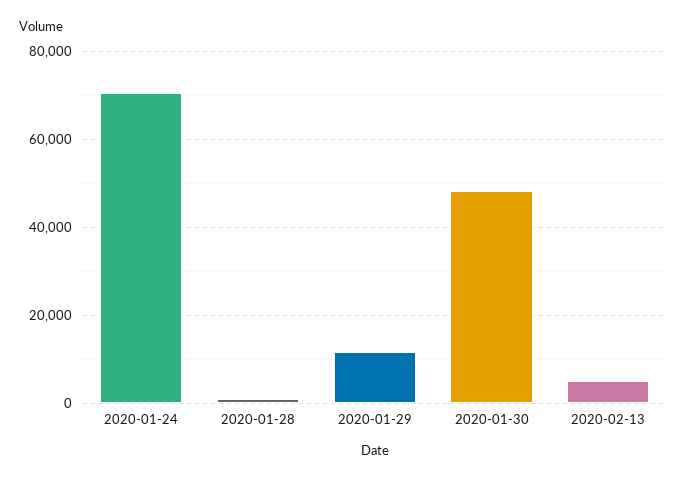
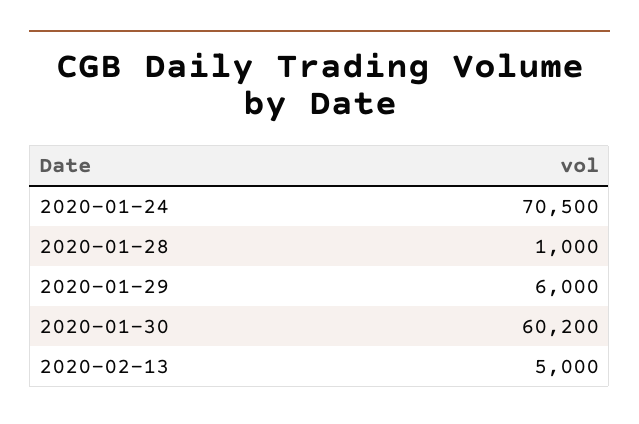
2020-01-29: 12000 -> 6000
2020-01-30: 48000 -> 60200

